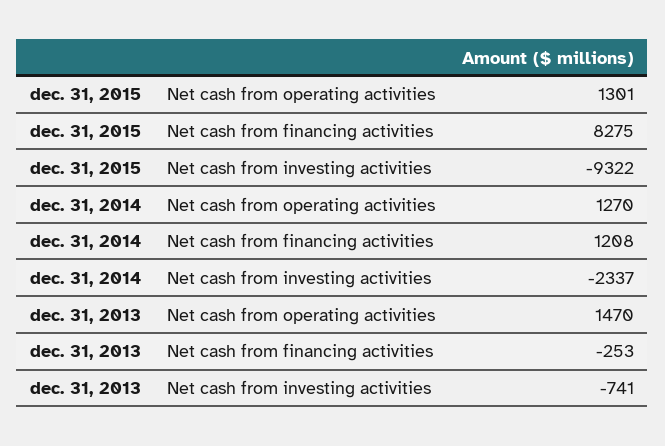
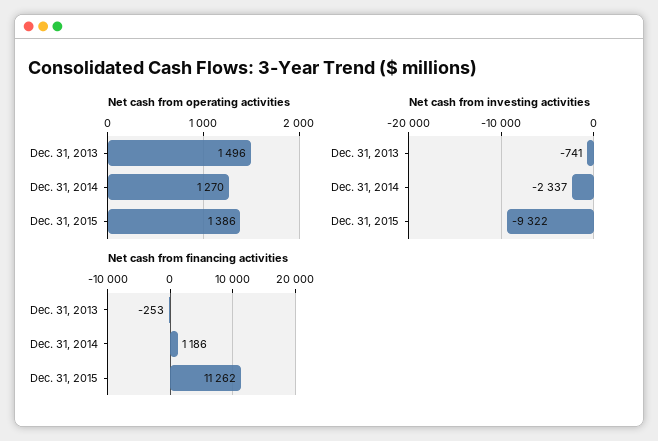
Net cash from operating activities, dec. 31, 2015: 1301 -> 1386
Net cash from financing activities, dec. 31, 2015: 8275 -> 11262
Net cash from financing activities, dec. 31, 2014: 1208 -> 1186
Net cash from operating activities, dec. 31, 2013: 1470 -> 1496

